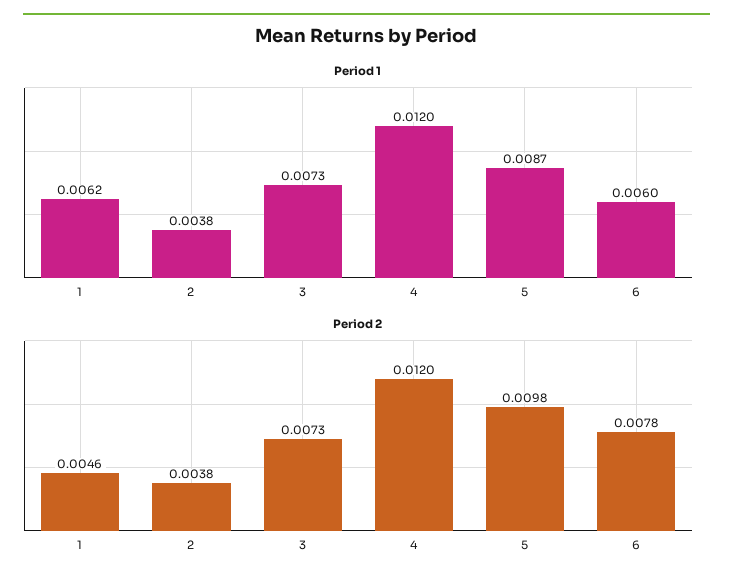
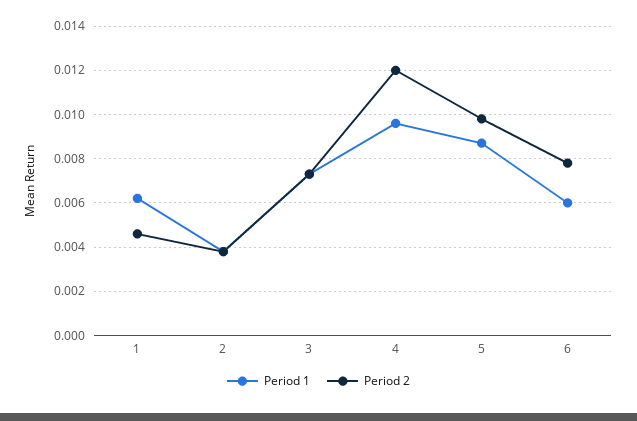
Period 1, 4: 0.012 -> 0.0095

